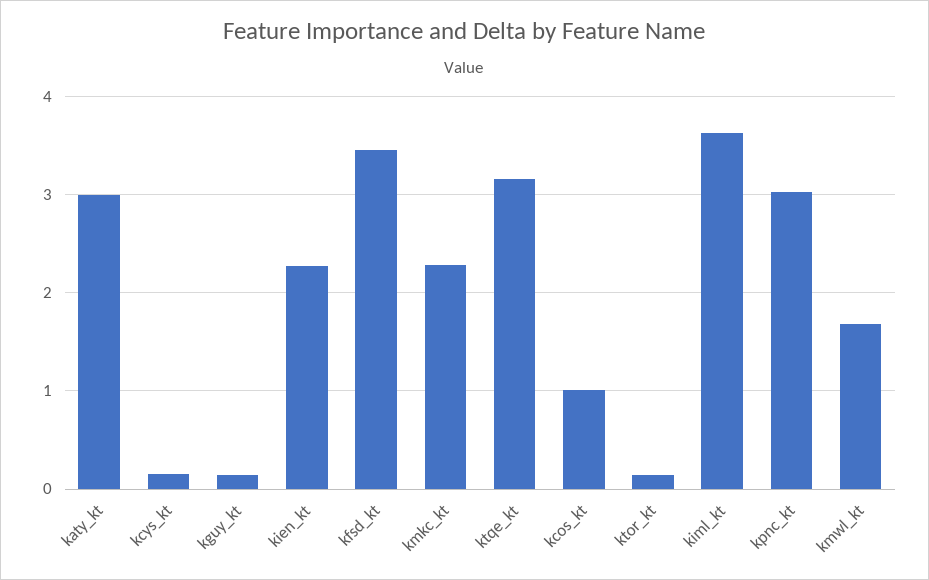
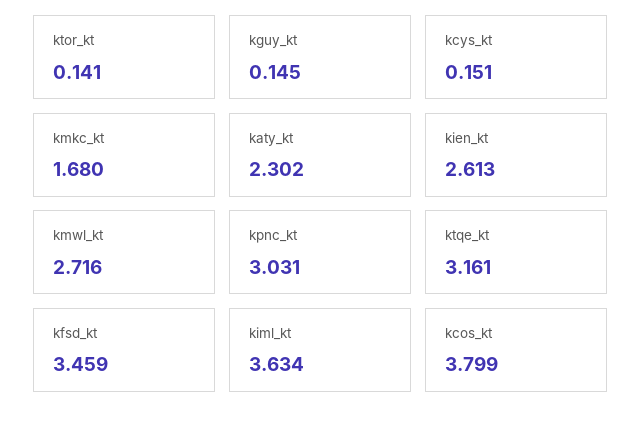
katy_kt: 3 -> 2.302
kien_kt: 2.3 -> 2.613
kmkc_kt: 2.3 -> 1.68
kcos_kt: 1 -> 3.799
kmwl_kt: 1.7 -> 2.716

